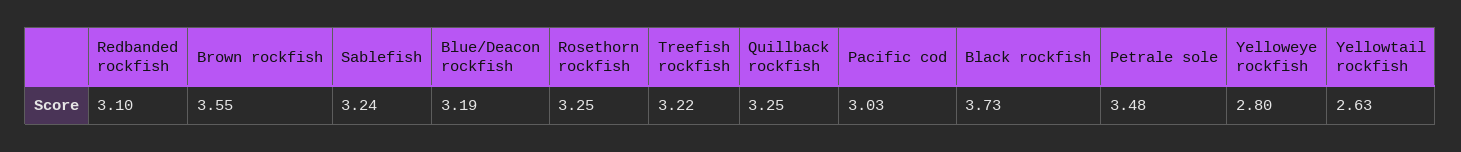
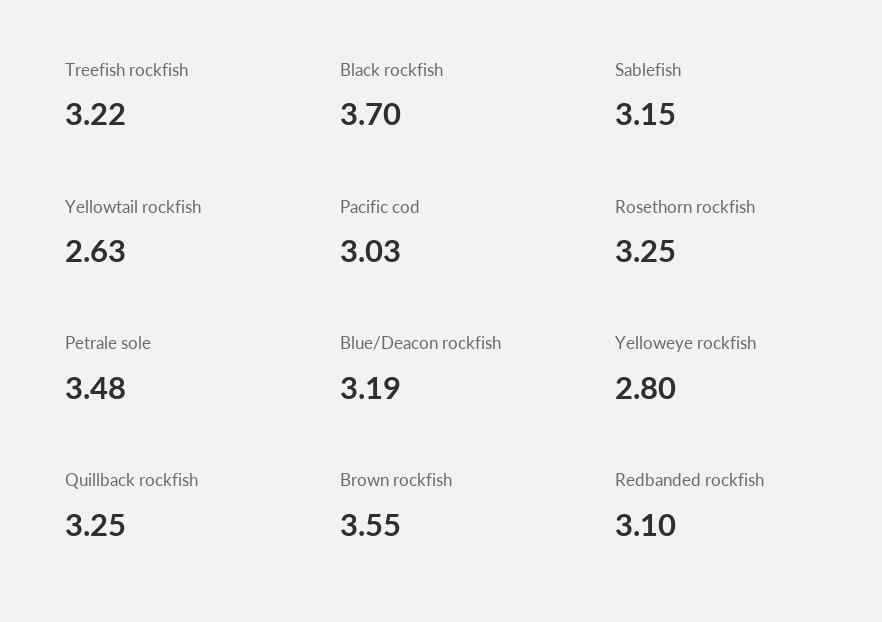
Sablefish: 3.24 -> 3.15
Black rockfish: 3.73 -> 3.7

